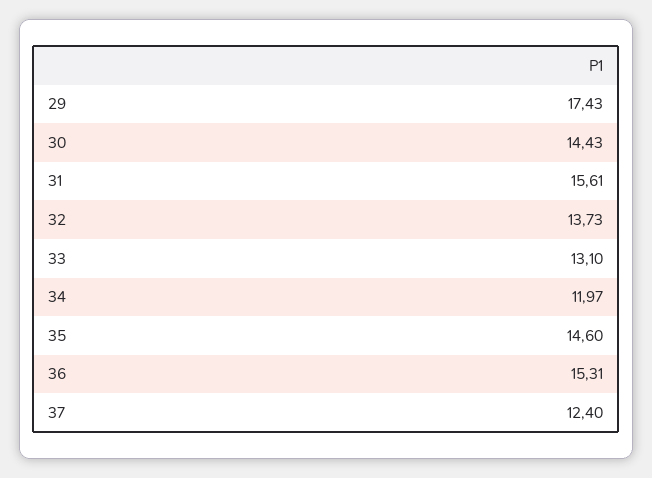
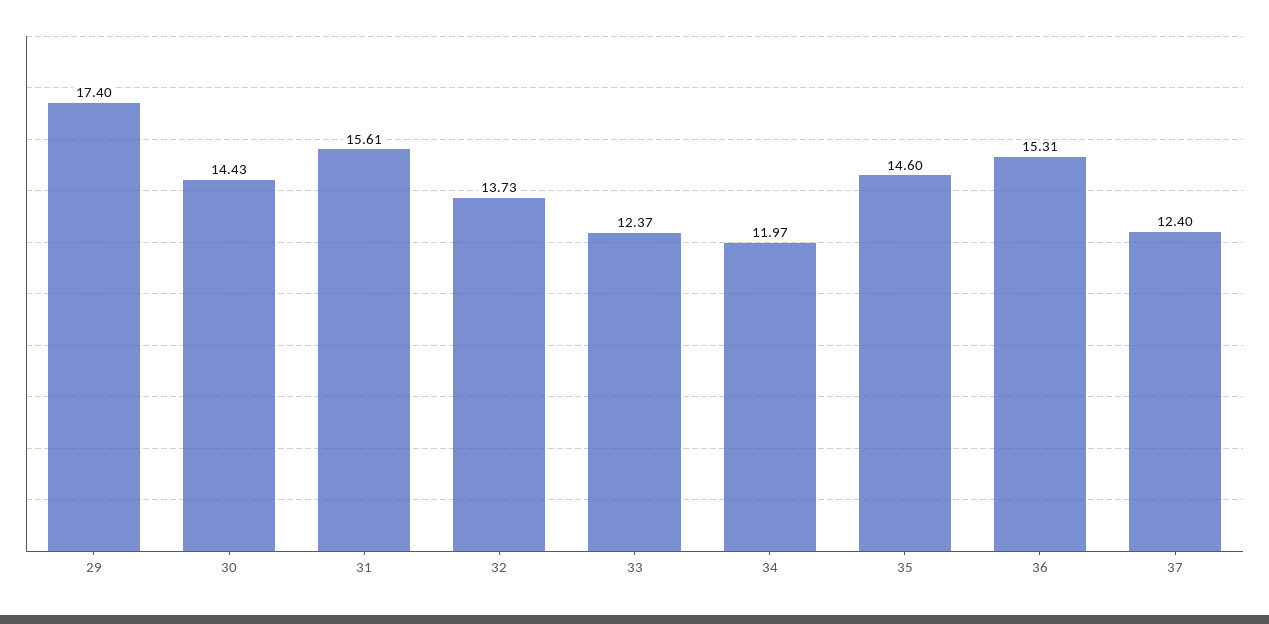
29: 17.43 -> 17.4
33: 13.1 -> 12.37

